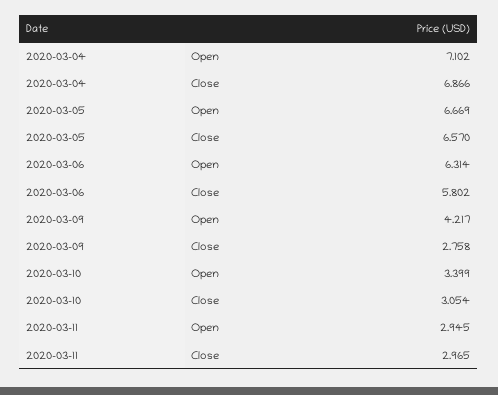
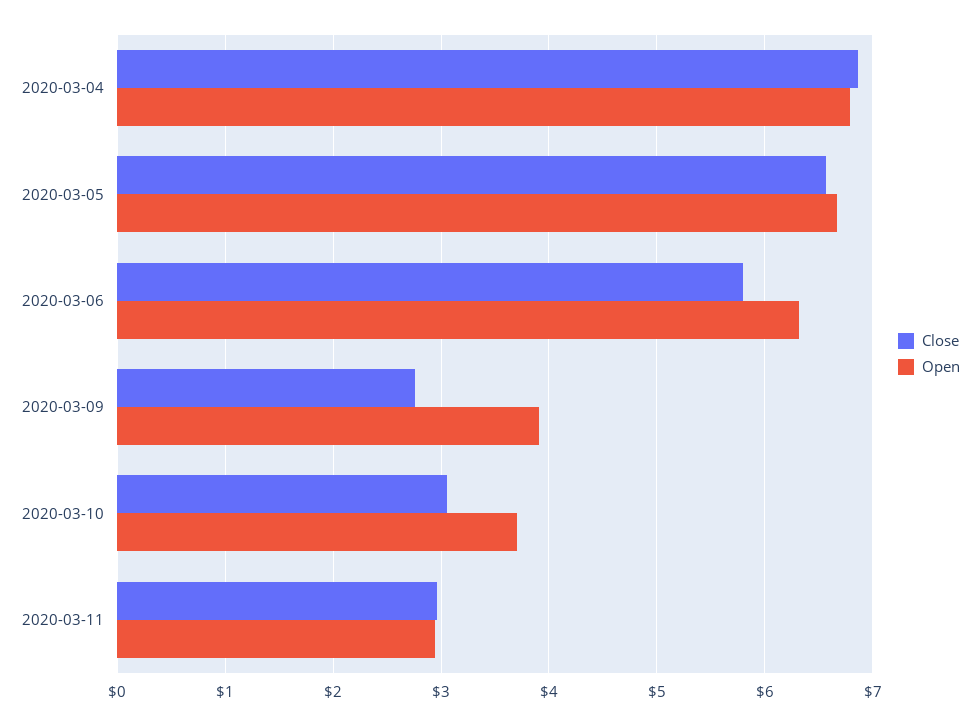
Open, 2020-03-04: 7.102 -> 6.8
Open, 2020-03-09: 4.217 -> 3.9
Open, 2020-03-10: 3.399 -> 3.7

